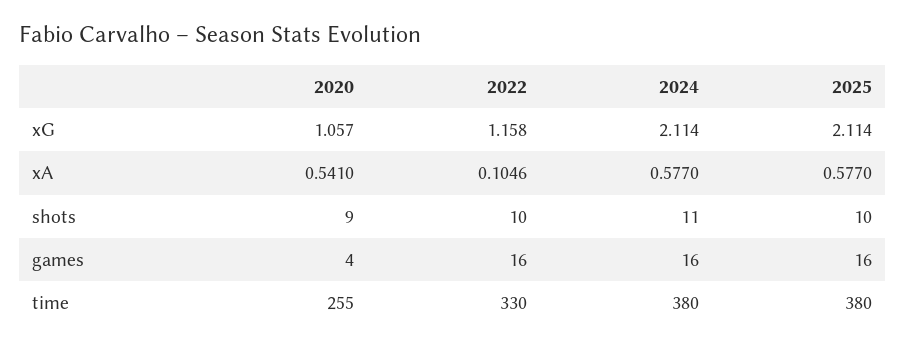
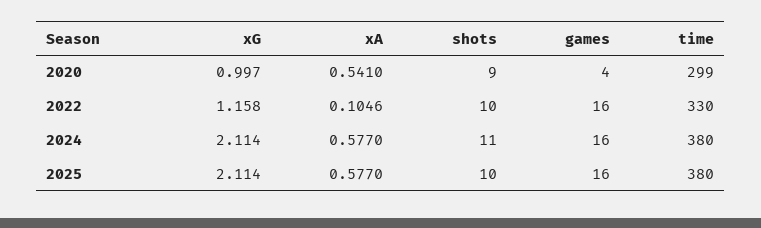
2020, xG: 1.057 -> 0.997
2020, time: 255 -> 299

